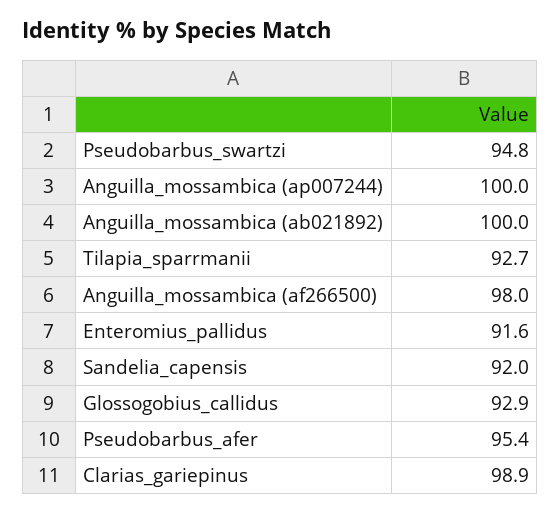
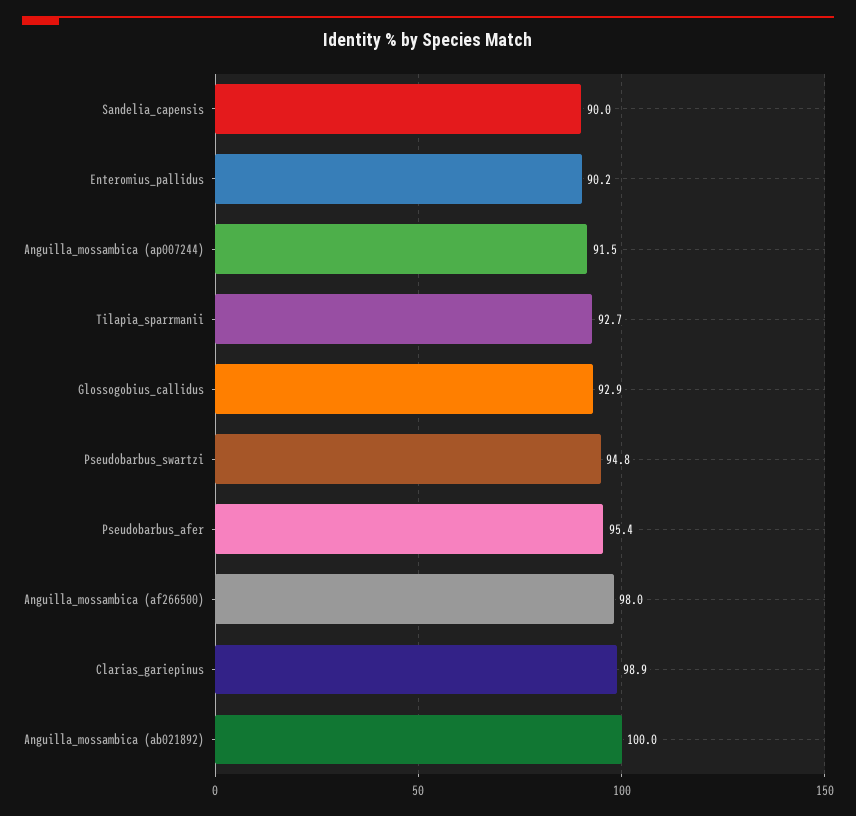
Anguilla_mossambica (ap007244): 100 -> 91.5
Enteromius_pallidus: 91.6 -> 90.2
Sandelia_capensis: 92 -> 90

